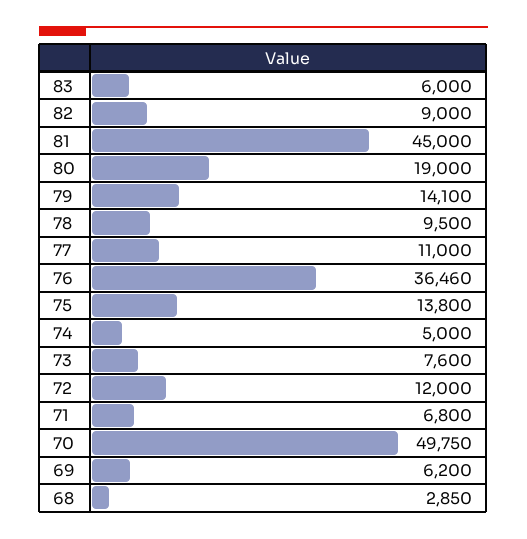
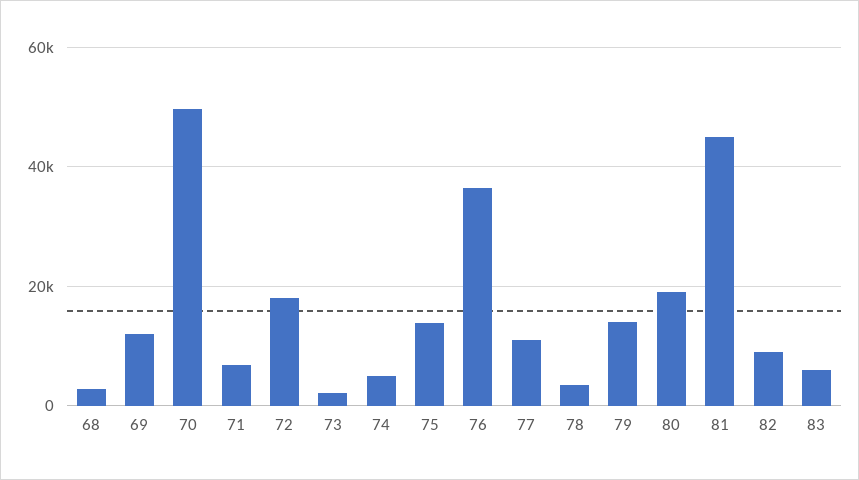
78: 9500 -> 4000
73: 7600 -> 2000
72: 12000 -> 18000
69: 6200 -> 12000

